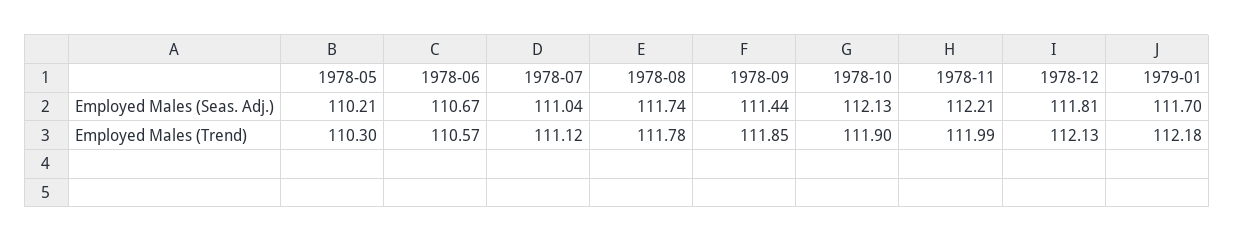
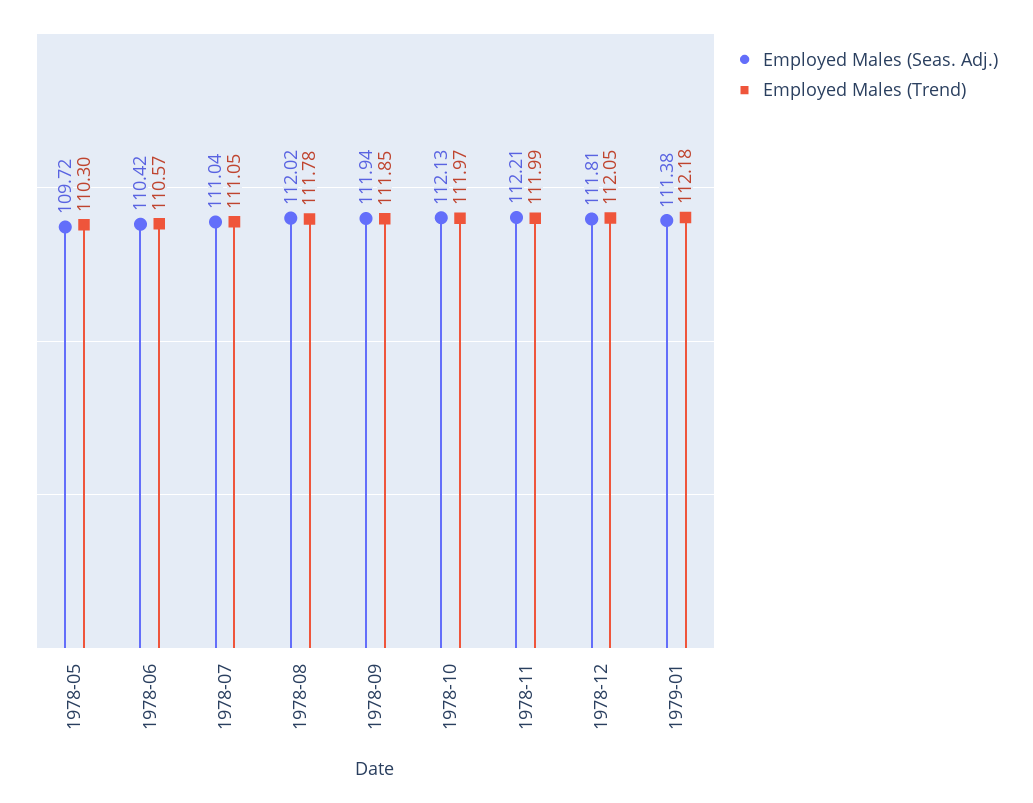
Employed Males (Seas. Adj.), 1978-05: 110.21 -> 109.72
Employed Males (Seas. Adj.), 1978-06: 110.67 -> 110.42
Employed Males (Seas. Adj.), 1978-08: 111.74 -> 112.02
Employed Males (Seas. Adj.), 1978-09: 111.44 -> 111.94
Employed Males (Seas. Adj.), 1979-01: 111.7 -> 111.38
Employed Males (Trend), 1978-07: 111.12 -> 111.05
Employed Males (Trend), 1978-10: 111.9 -> 111.97
Employed Males (Trend), 1978-12: 112.13 -> 112.05

